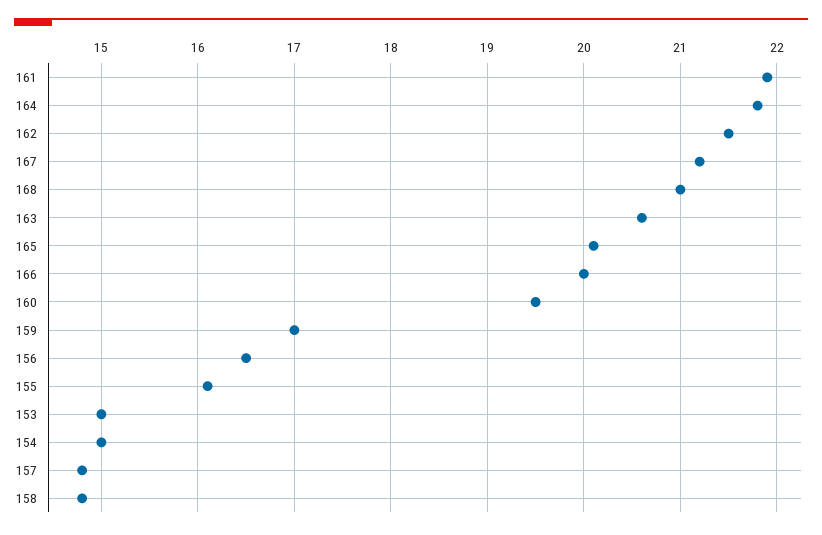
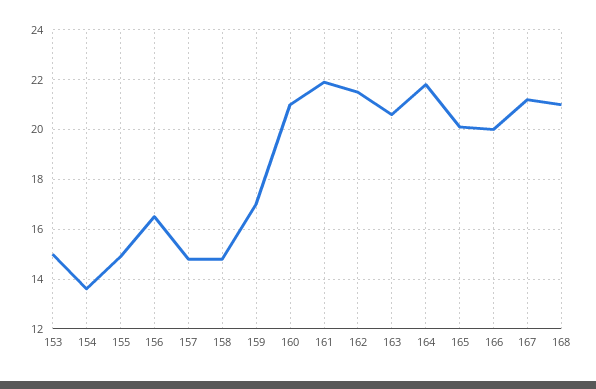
160: 19.5 -> 21
155: 16.1 -> 15
154: 15 -> 13.5

